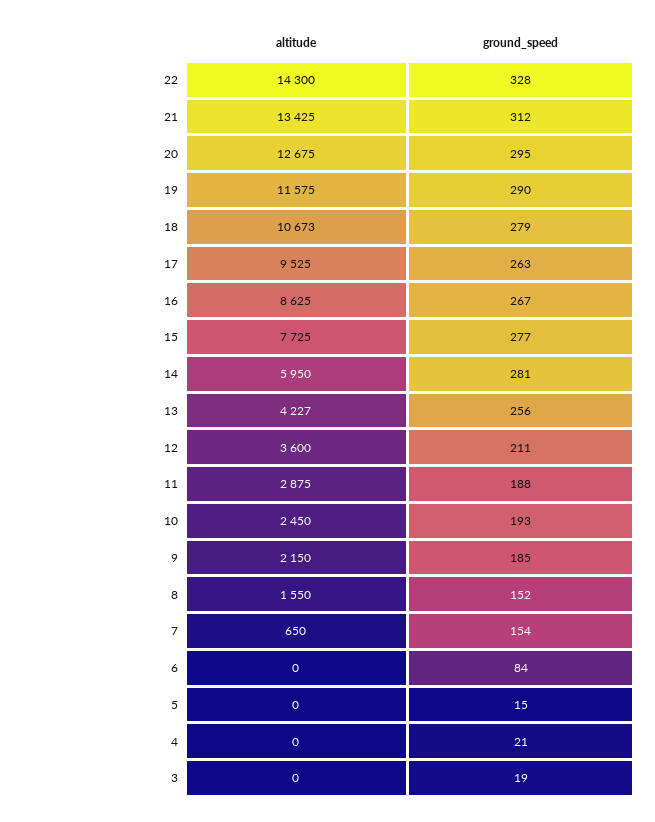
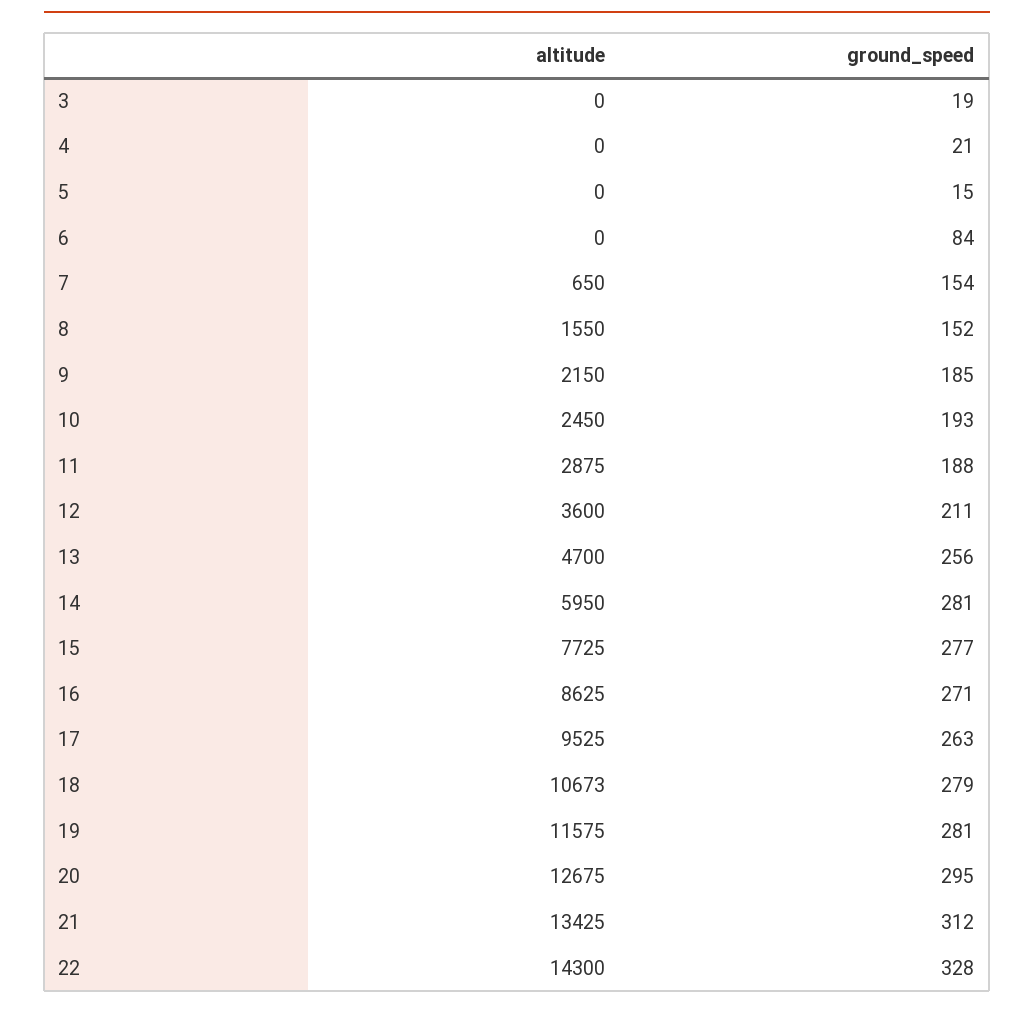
ground_speed, 19: 290 -> 281
ground_speed, 16: 267 -> 271
altitude, 13: 4227 -> 4700

